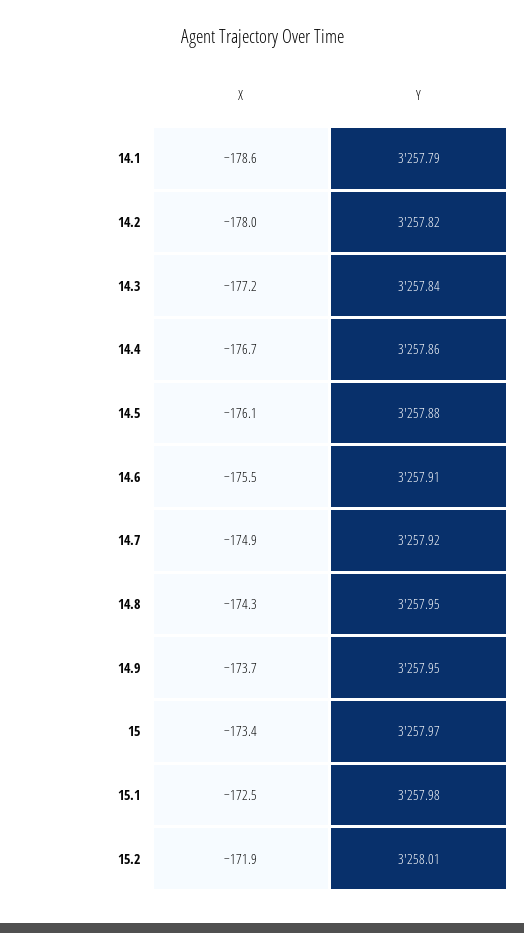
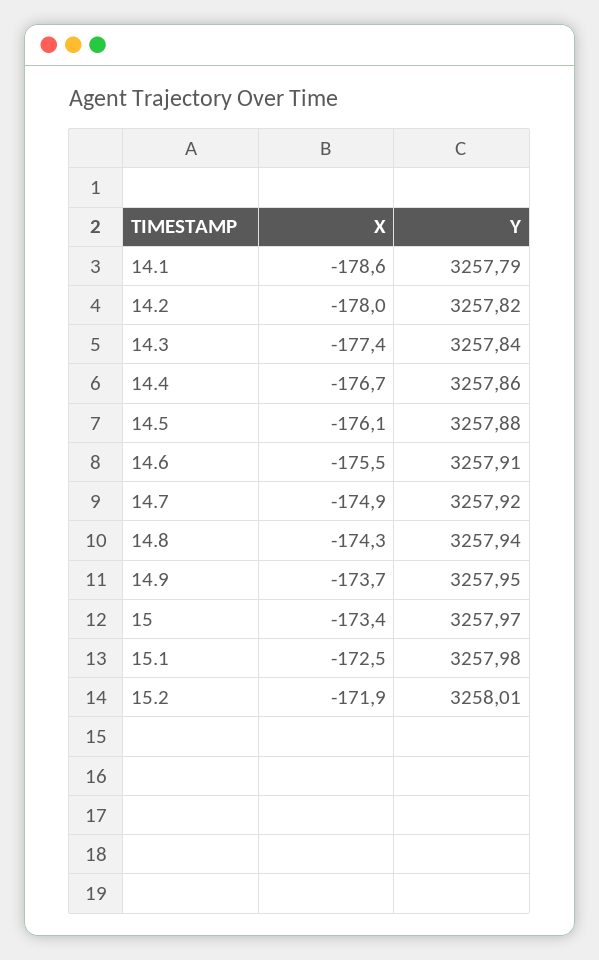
X, 14.3: -177.2 -> -177.4
Y, 14.8: 3257.95 -> 3257.94

